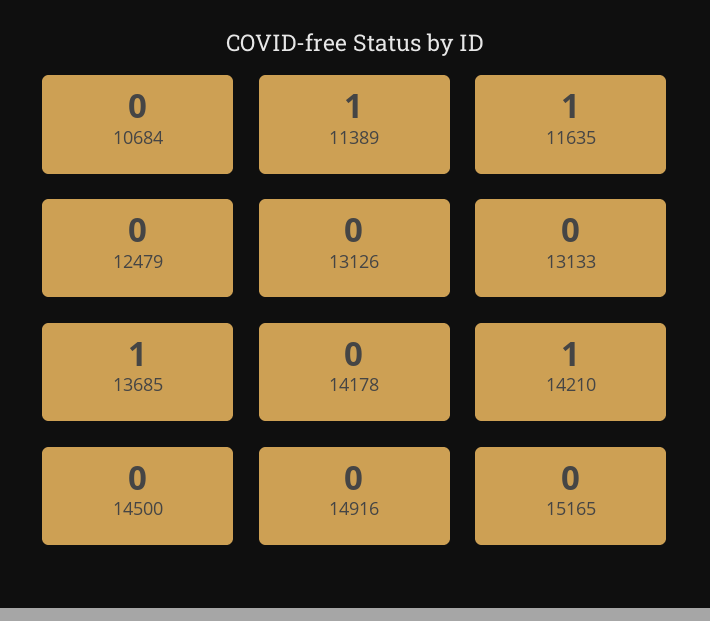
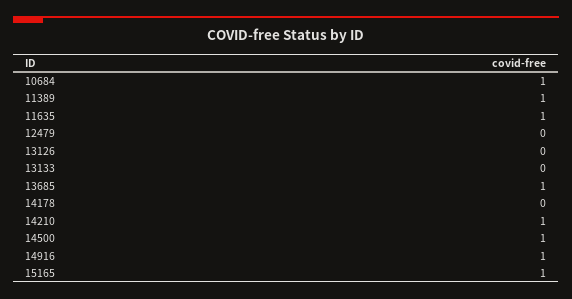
10684: 0 -> 1
14500: 0 -> 1
14916: 0 -> 1
15165: 0 -> 1

